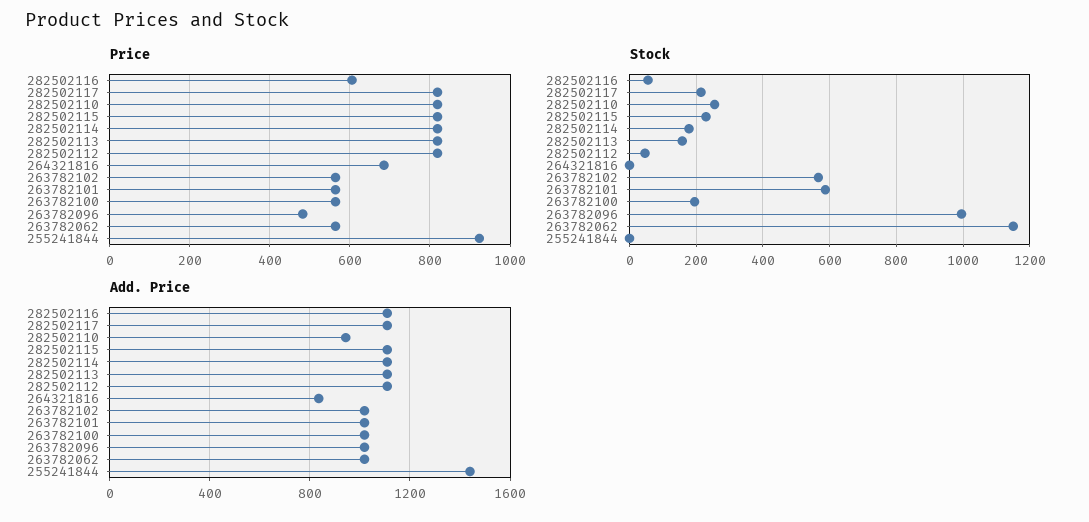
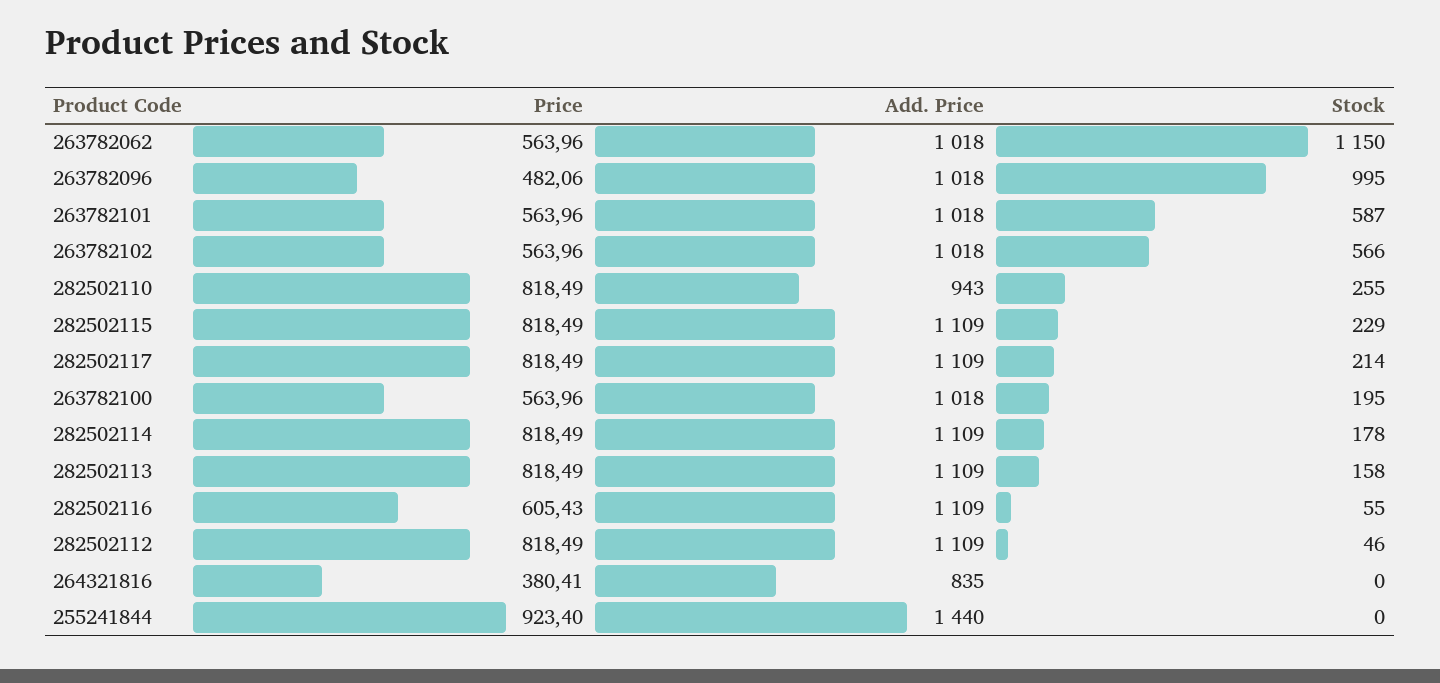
Price, 264321816: 680 -> 380.41

